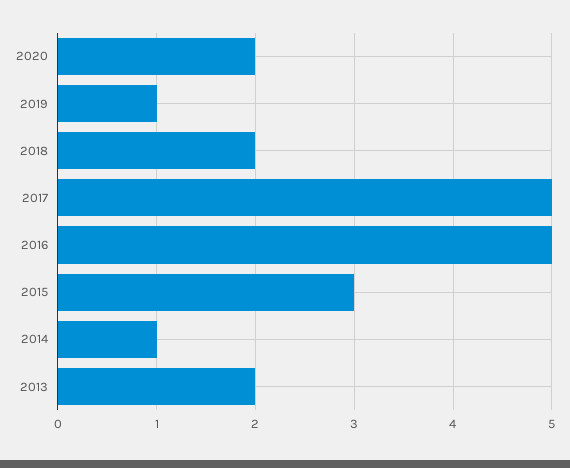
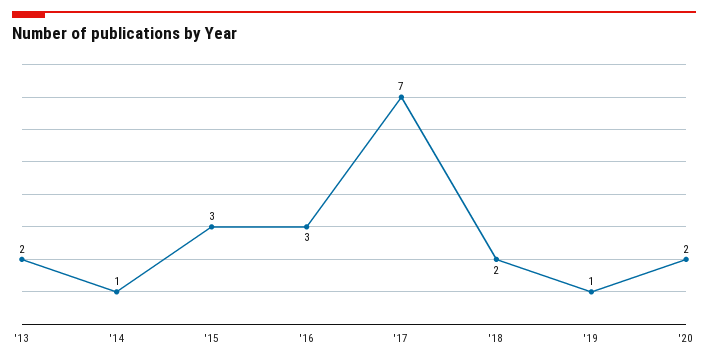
2017: 5 -> 7
2016: 5 -> 3

